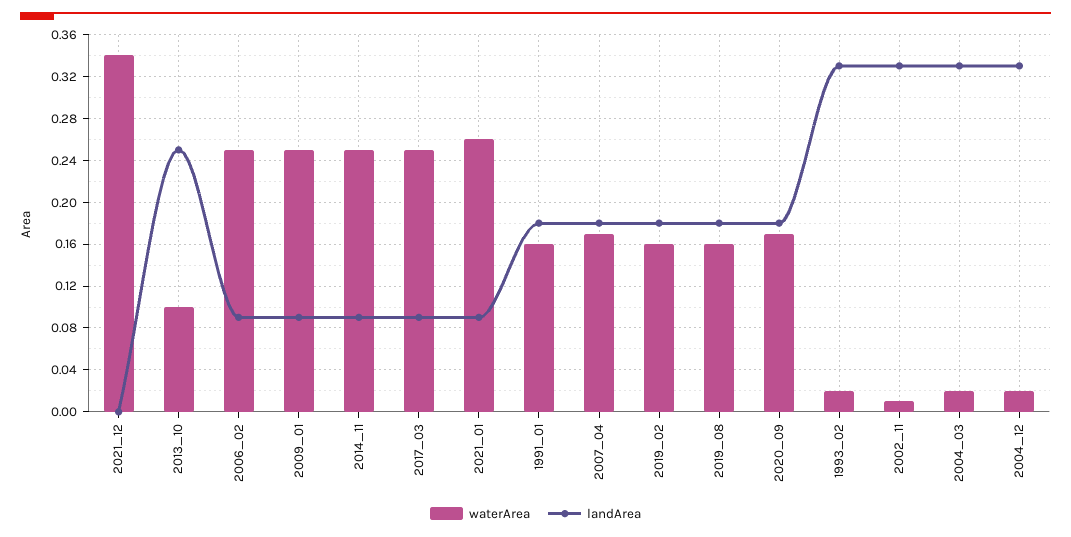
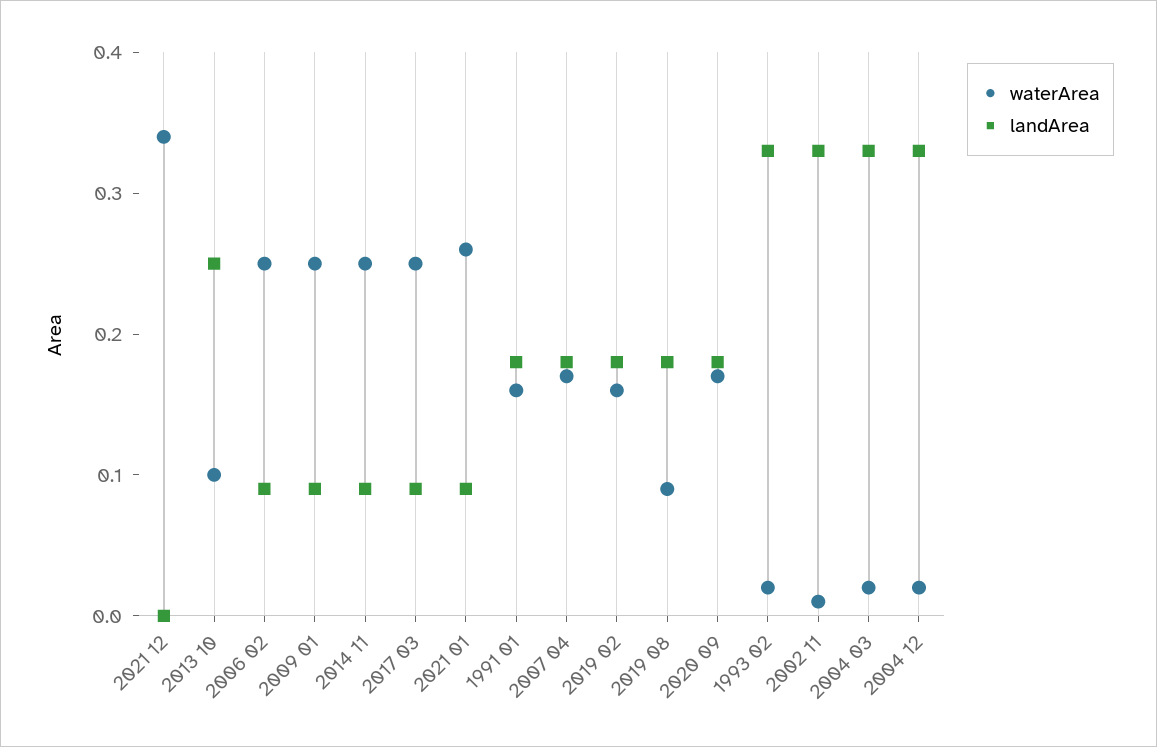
waterArea, 2019_08: 0.16 -> 0.09

